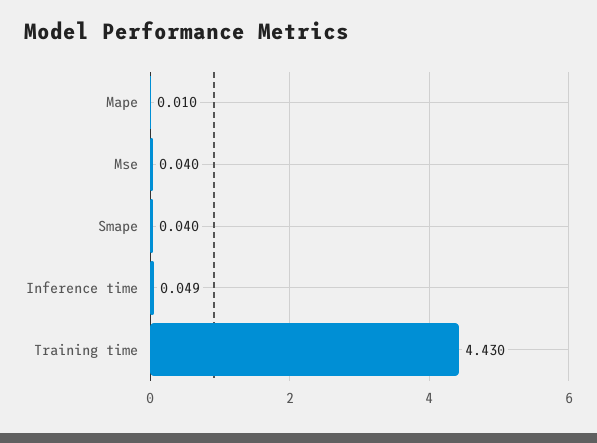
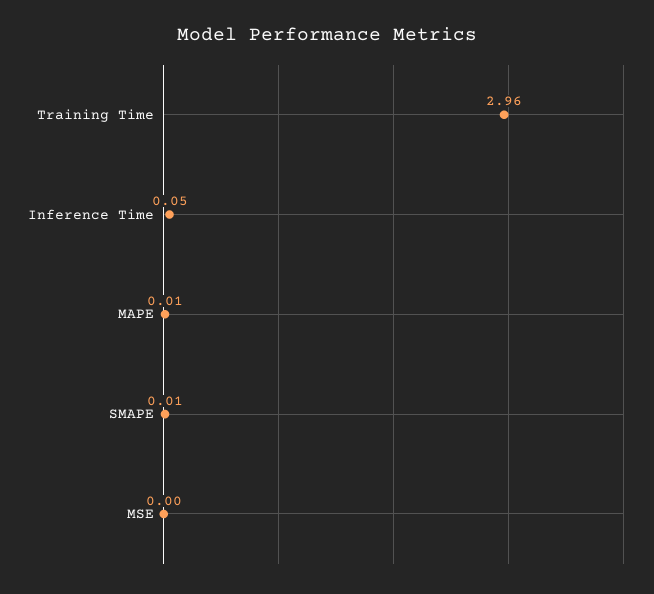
Mse: 0.04 -> 0
Smape: 0.04 -> 0.01
Training time: 4.43 -> 2.96

